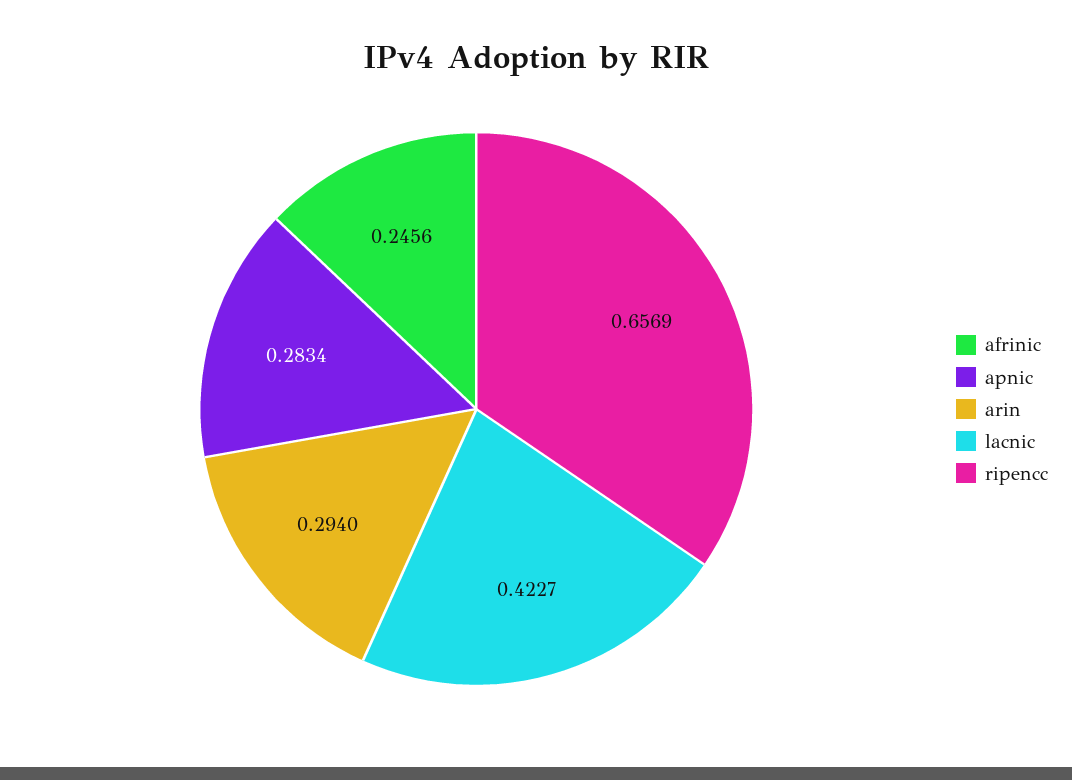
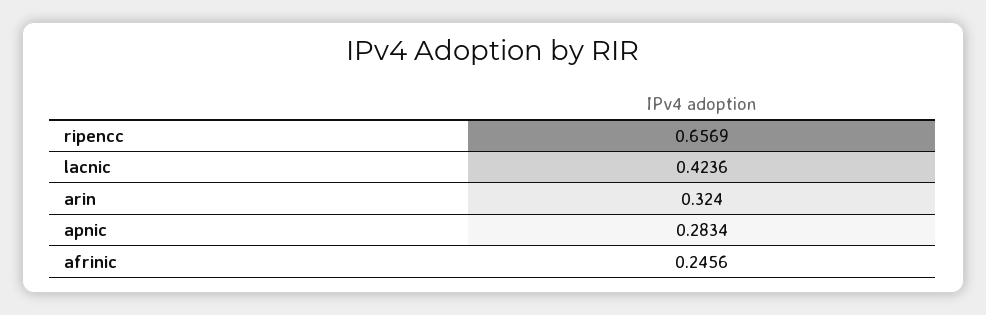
arin: 0.294 -> 0.324
lacnic: 0.4227 -> 0.4236

